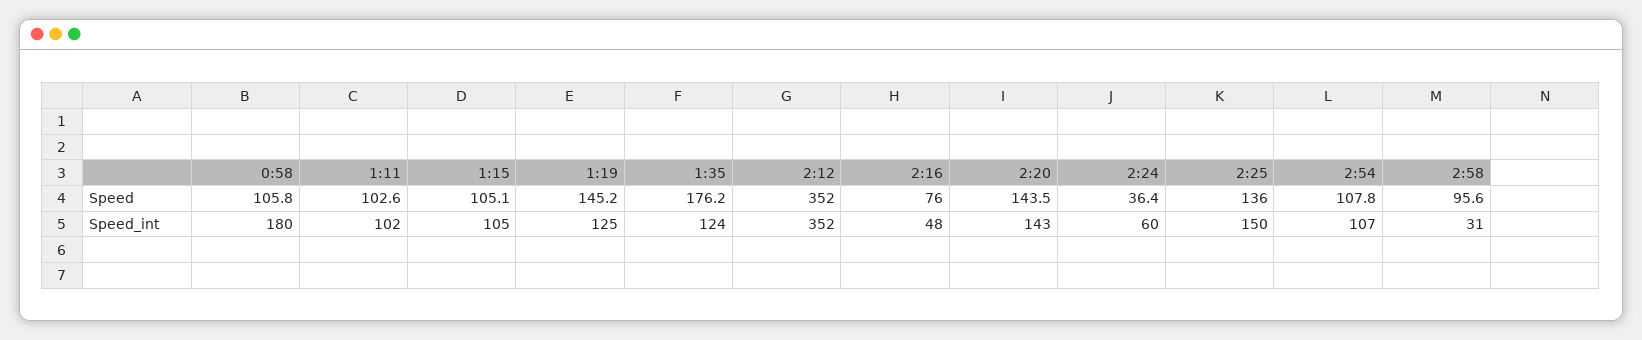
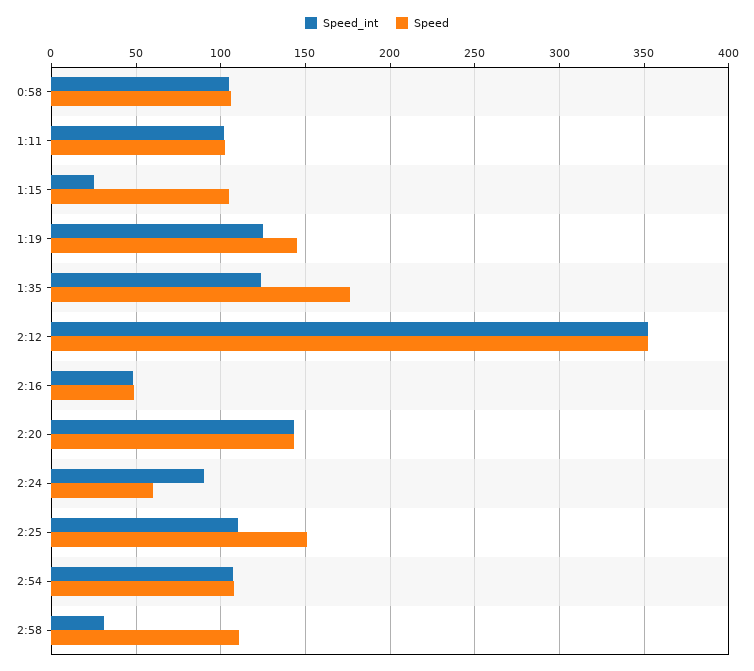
Speed, 2:16: 76 -> 50
Speed, 2:24: 36.4 -> 60
Speed, 2:25: 136 -> 150
Speed, 2:58: 95.6 -> 110
Speed_int, 0:58: 180 -> 105
Speed_int, 1:15: 105 -> 25
Speed_int, 2:24: 60 -> 90
Speed_int, 2:25: 150 -> 110

